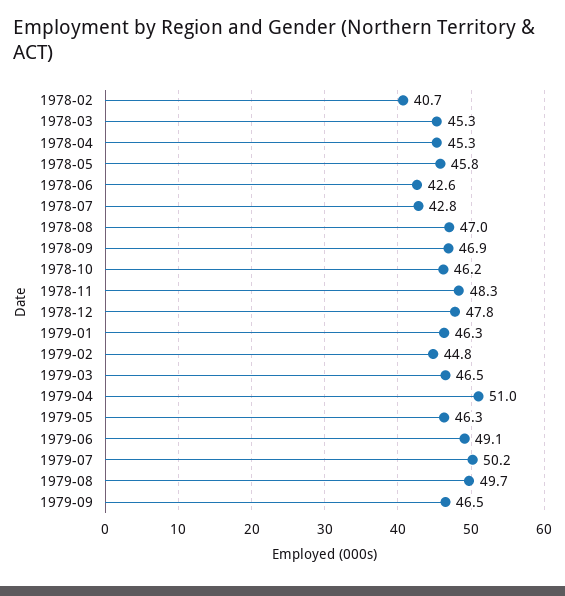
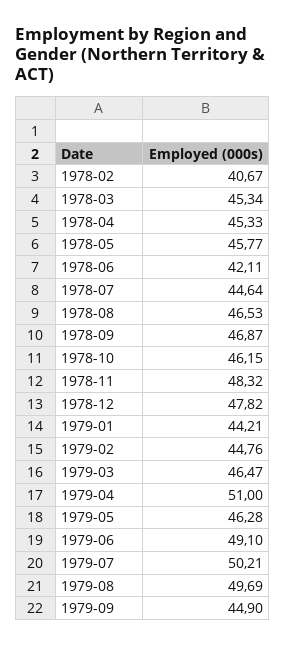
1978-06: 42.6 -> 42.11
1978-07: 42.8 -> 44.64
1978-08: 47 -> 46.53
1979-01: 46.3 -> 44.21
1979-09: 46.5 -> 44.9

